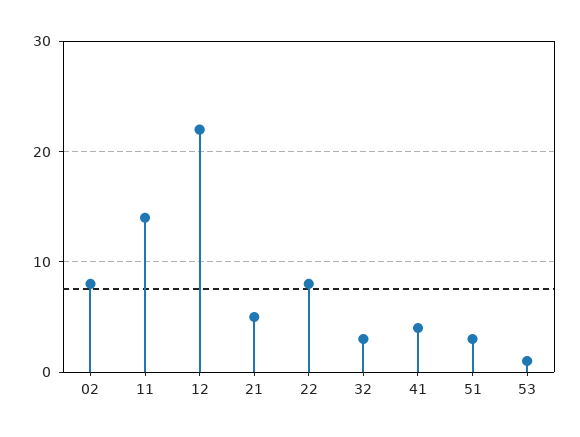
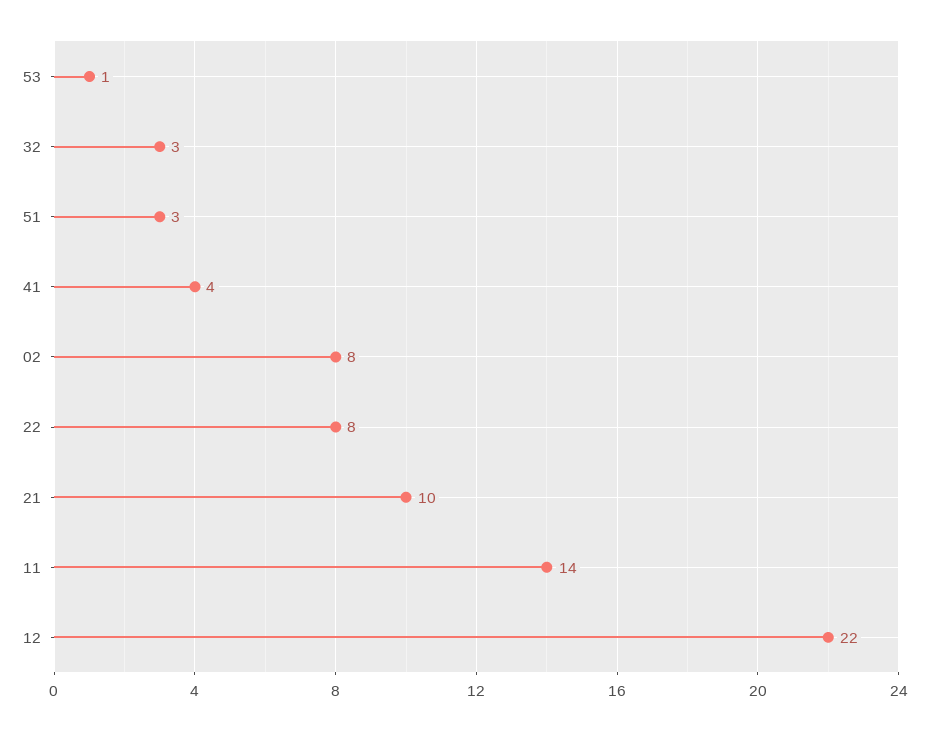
21: 5 -> 10

